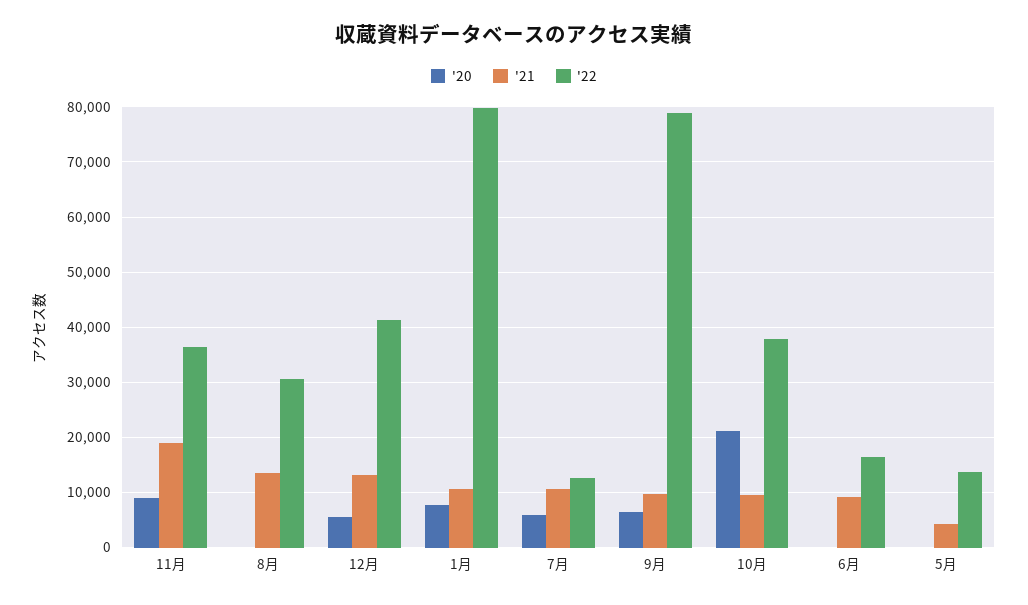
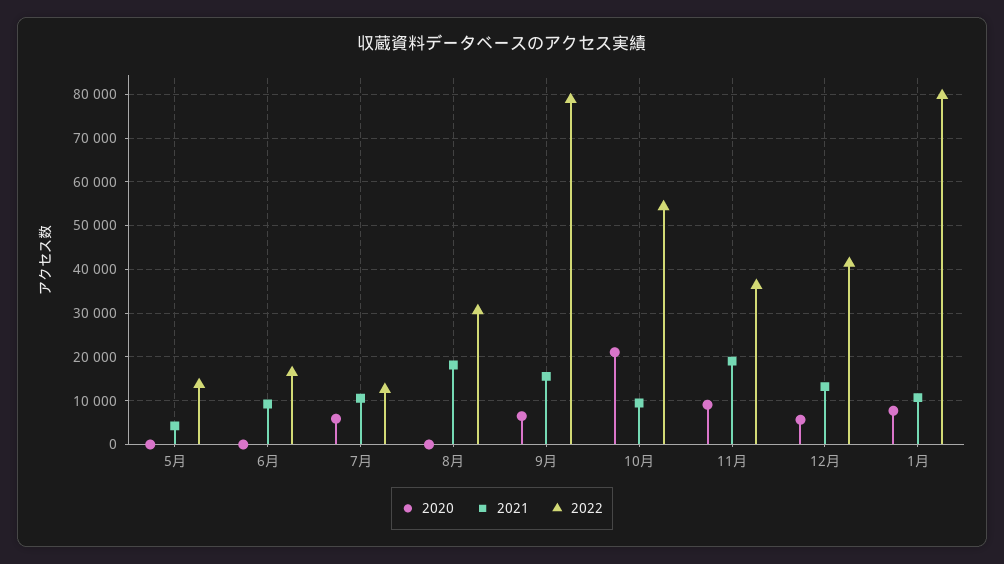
'21, 8月: 14000 -> 18000
'21, 9月: 10000 -> 16000
'22, 10月: 38000 -> 54000

